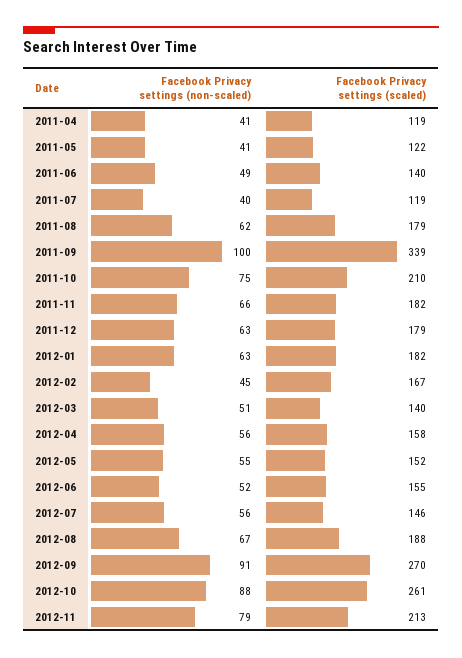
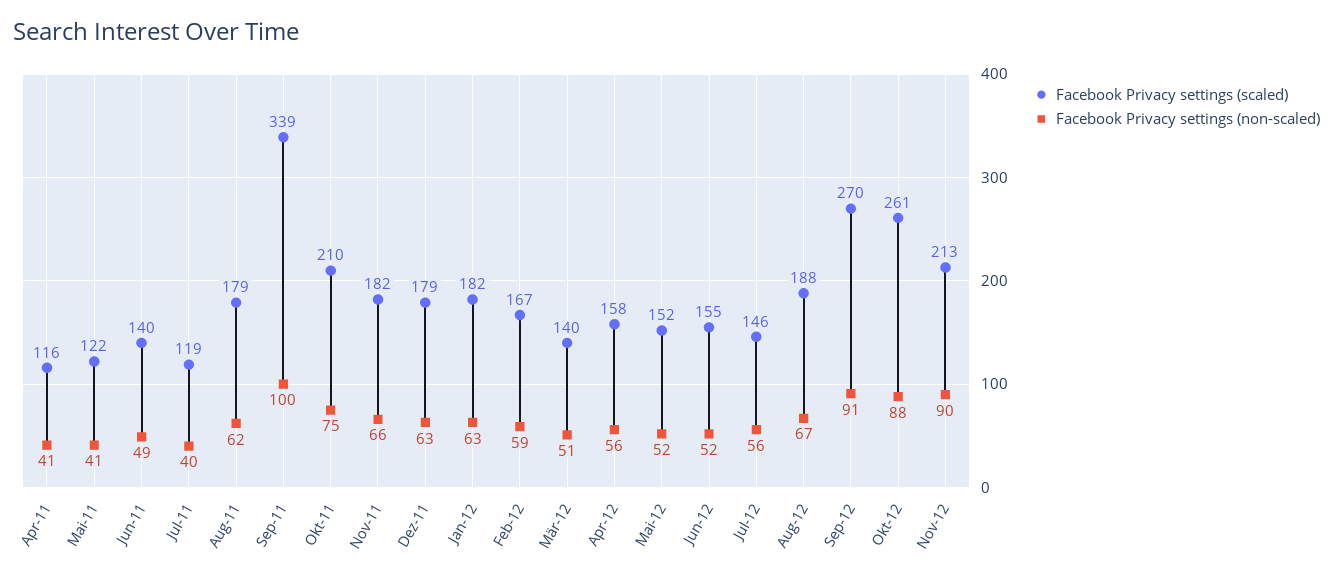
Facebook Privacy settings (scaled), 2011-04: 119 -> 116
Facebook Privacy settings (non-scaled), 2012-02: 45 -> 59
Facebook Privacy settings (non-scaled), 2012-05: 55 -> 52
Facebook Privacy settings (non-scaled), 2012-11: 79 -> 90

